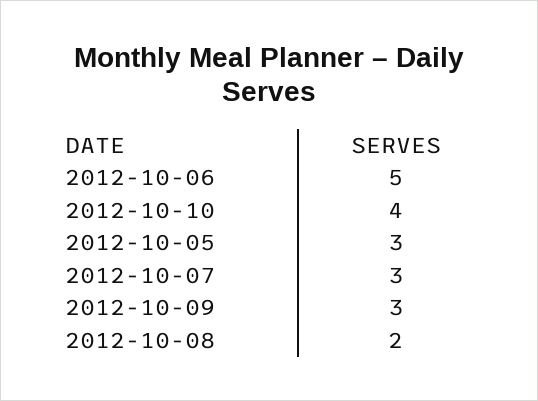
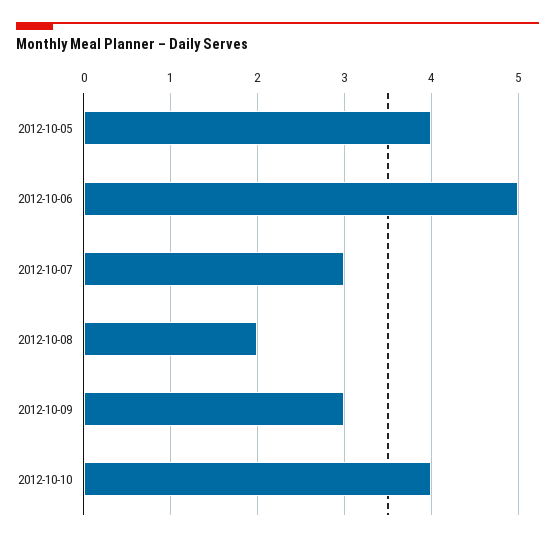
2012-10-05: 3 -> 4

